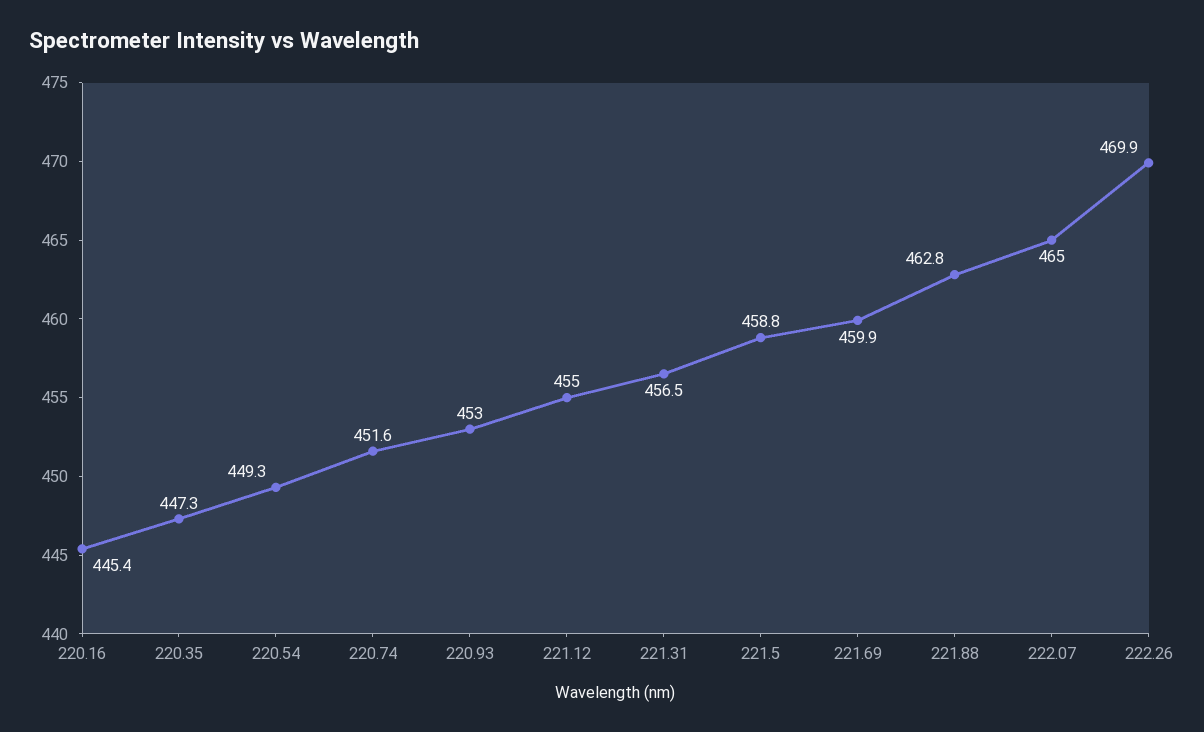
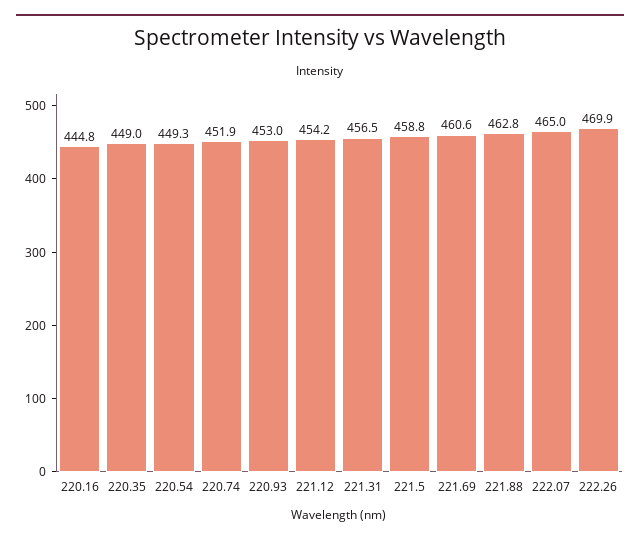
220.16: 445.4 -> 444.8
220.35: 447.3 -> 449
220.74: 451.6 -> 451.9
221.12: 455 -> 454.2
221.69: 459.9 -> 460.6

